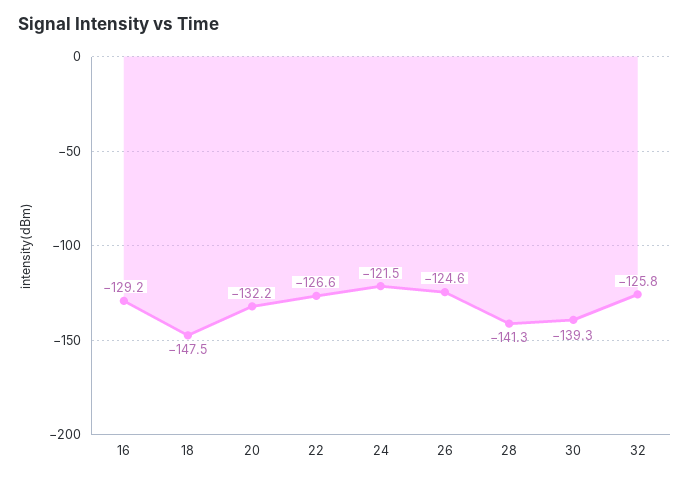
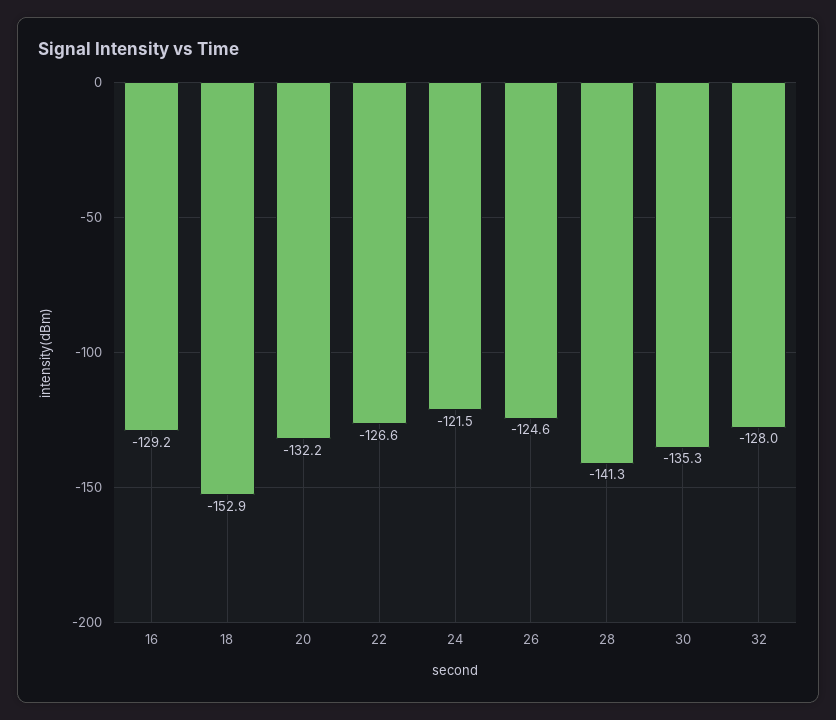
18: -147.5 -> -152.9
30: -139.3 -> -135.3
32: -125.8 -> -128

